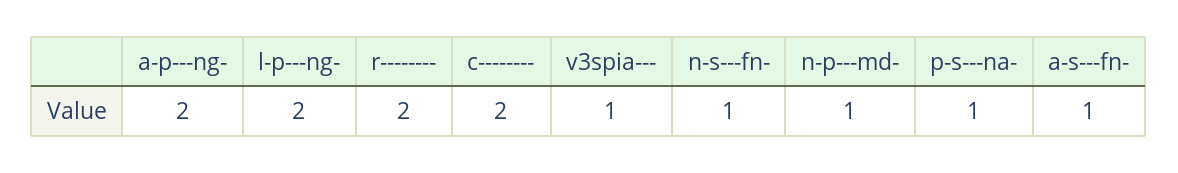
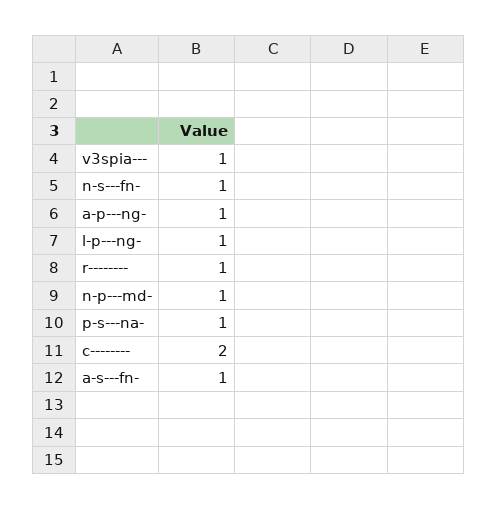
a-p---ng-: 2 -> 1
l-p---ng-: 2 -> 1
r--------: 2 -> 1

